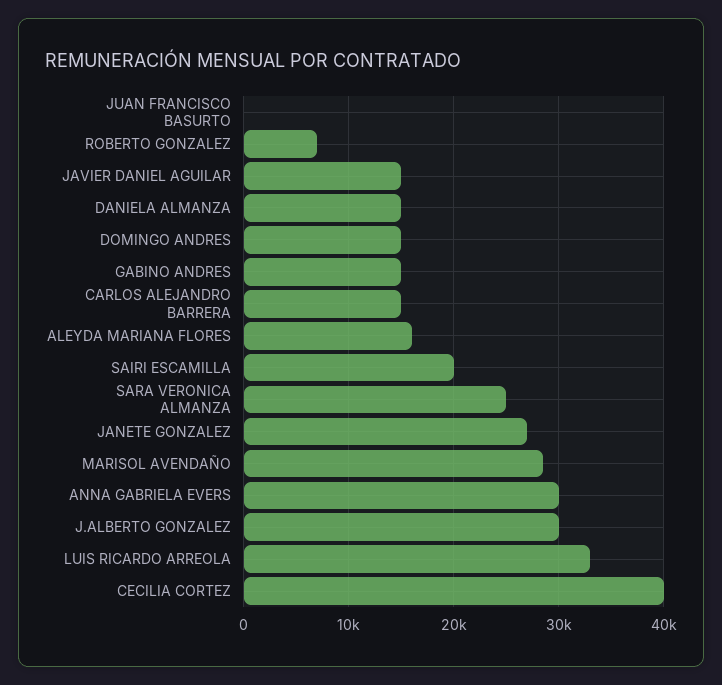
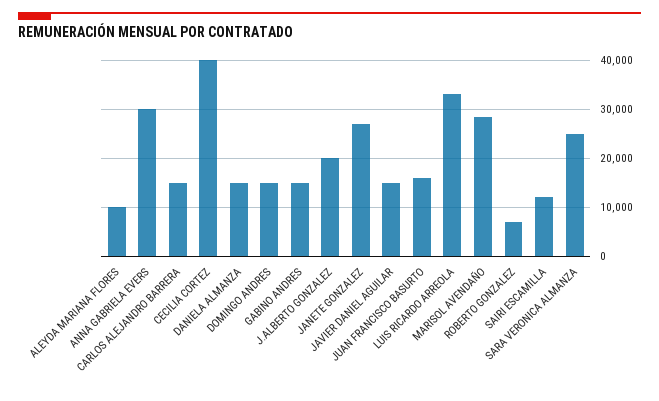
JUAN FRANCISCO BASURTO: 0 -> 16000
ALEYDA MARIANA FLORES: 16000 -> 10000
SAIRI ESCAMILLA: 20000 -> 12000
J.ALBERTO GONZALEZ: 30000 -> 20000

